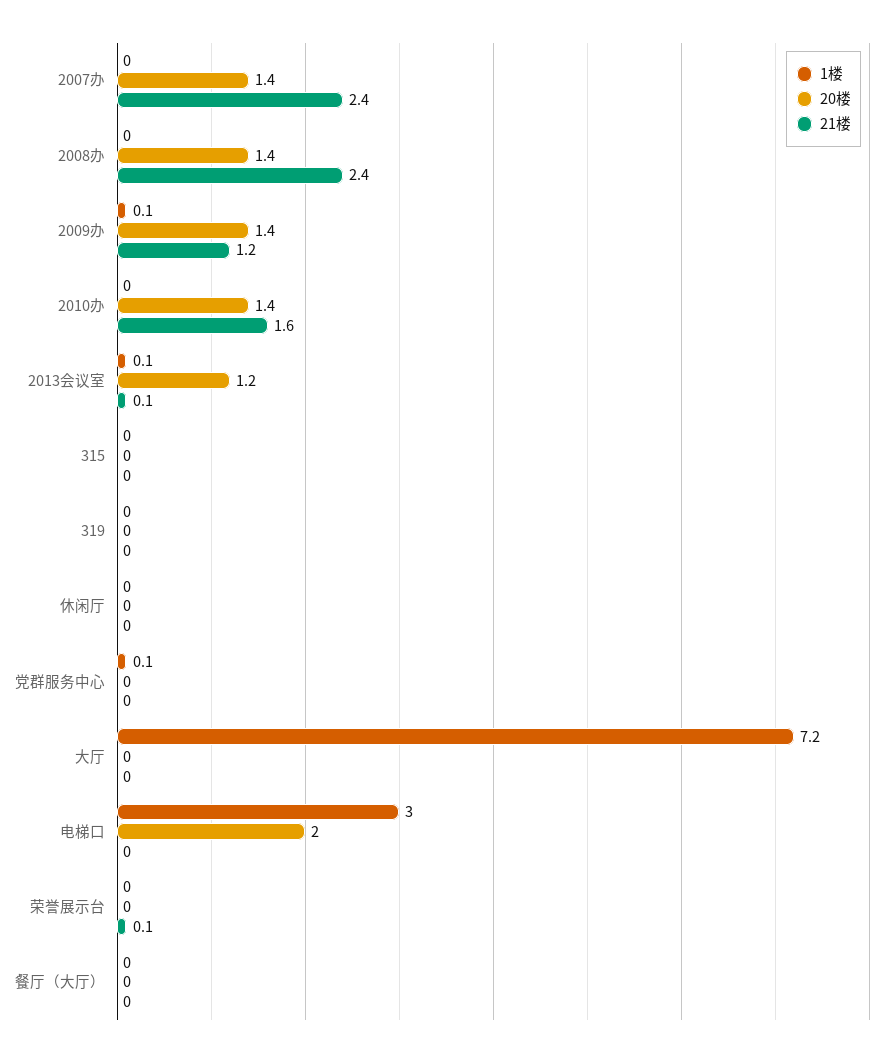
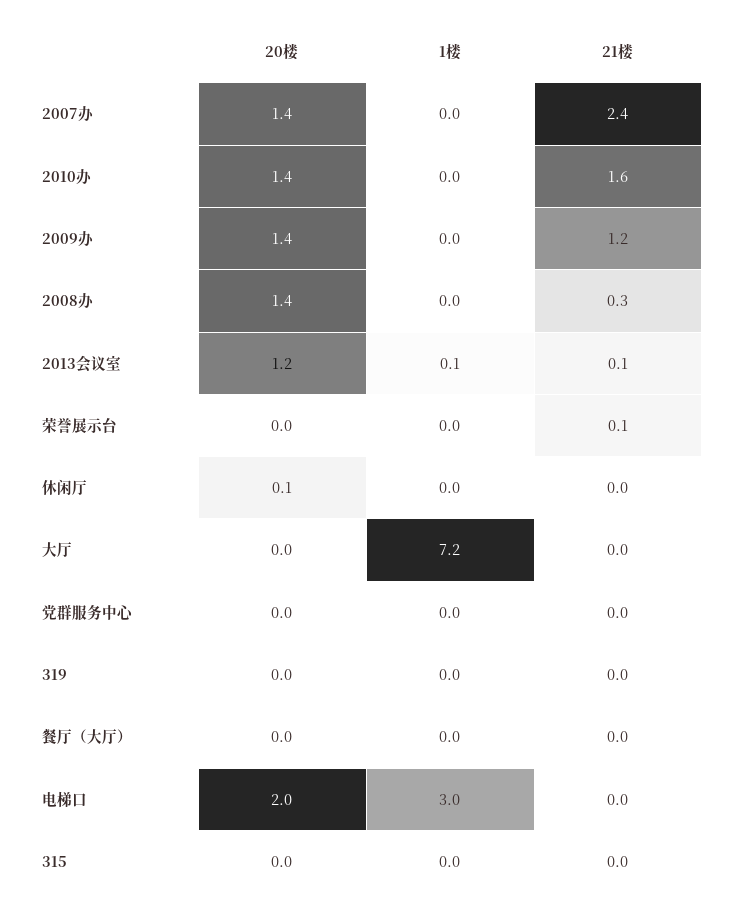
21楼, 2008办: 2.4 -> 0.3
1楼, 2009办: 0.1 -> 0
20楼, 休闲厅: 0 -> 0.1
1楼, 党群服务中心: 0.1 -> 0

